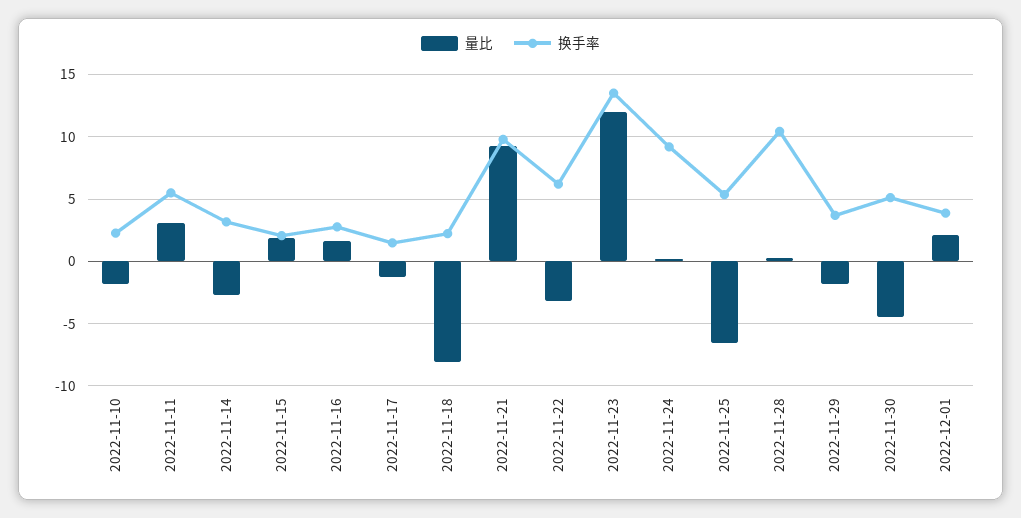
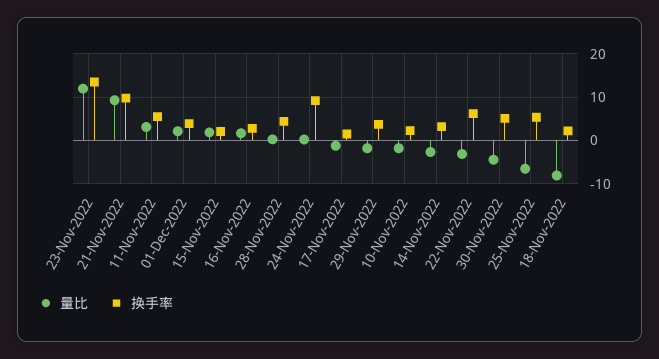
换手率, 2022-11-28: 10.5 -> 4

